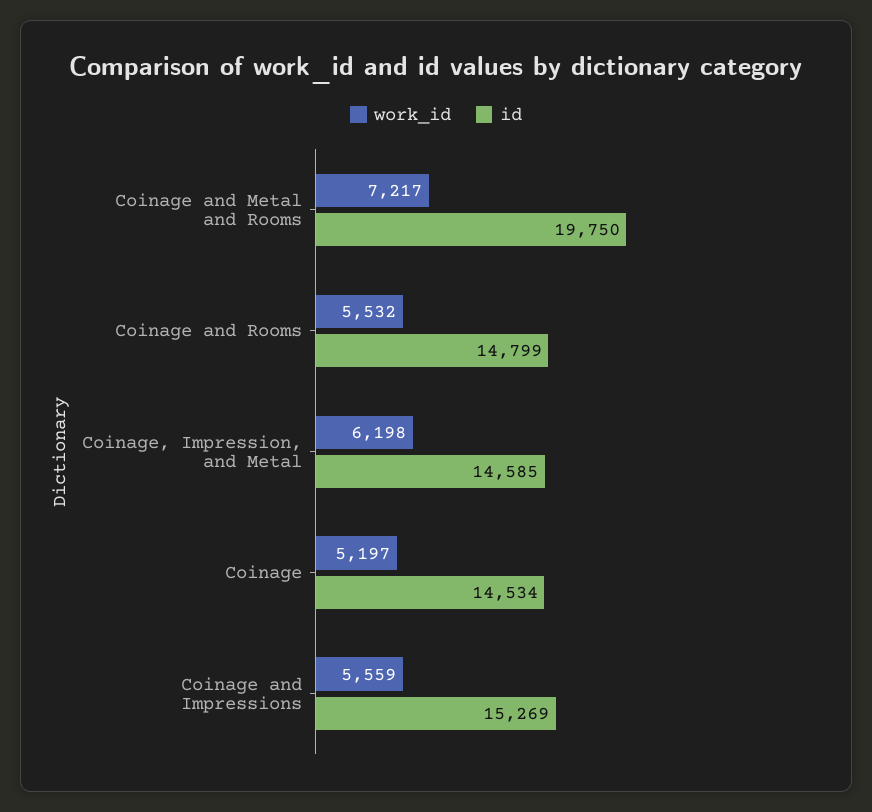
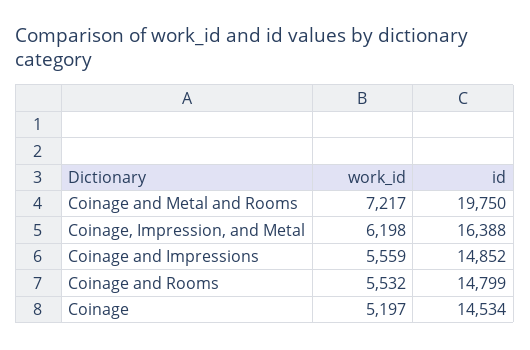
id, Coinage, Impression, and Metal: 14585 -> 16388
id, Coinage and Impressions: 15269 -> 14852

